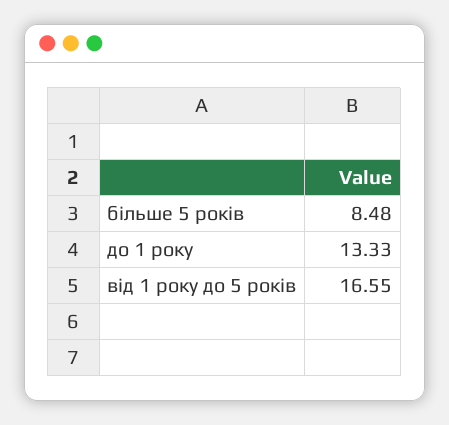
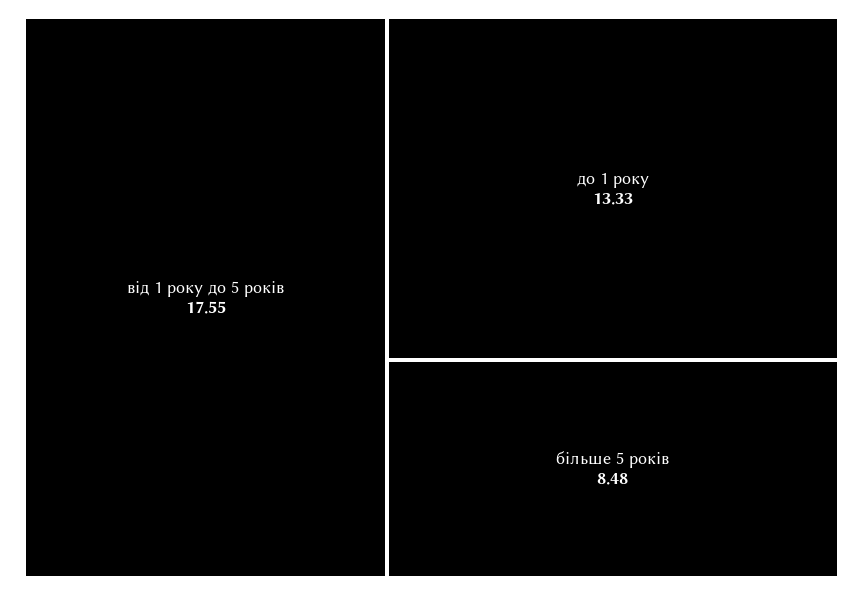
від 1 року до 5 років: 16.55 -> 17.55

